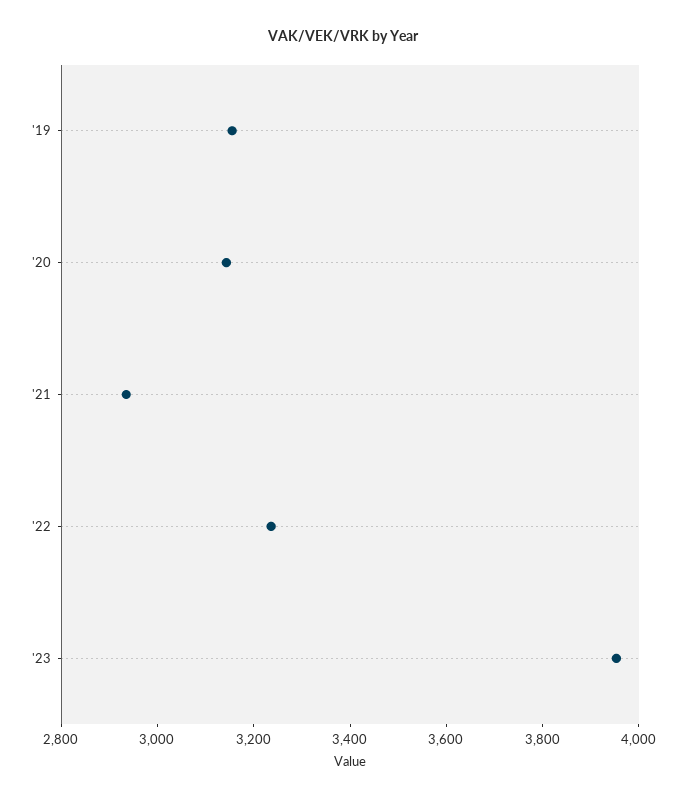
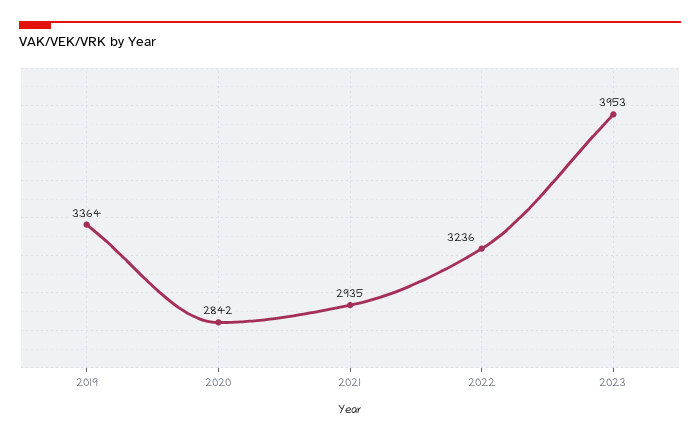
'19: 3150 -> 3364
'20: 3150 -> 2842

